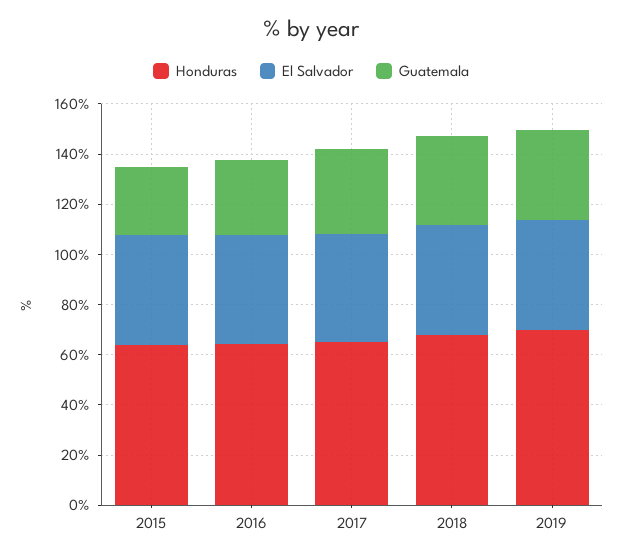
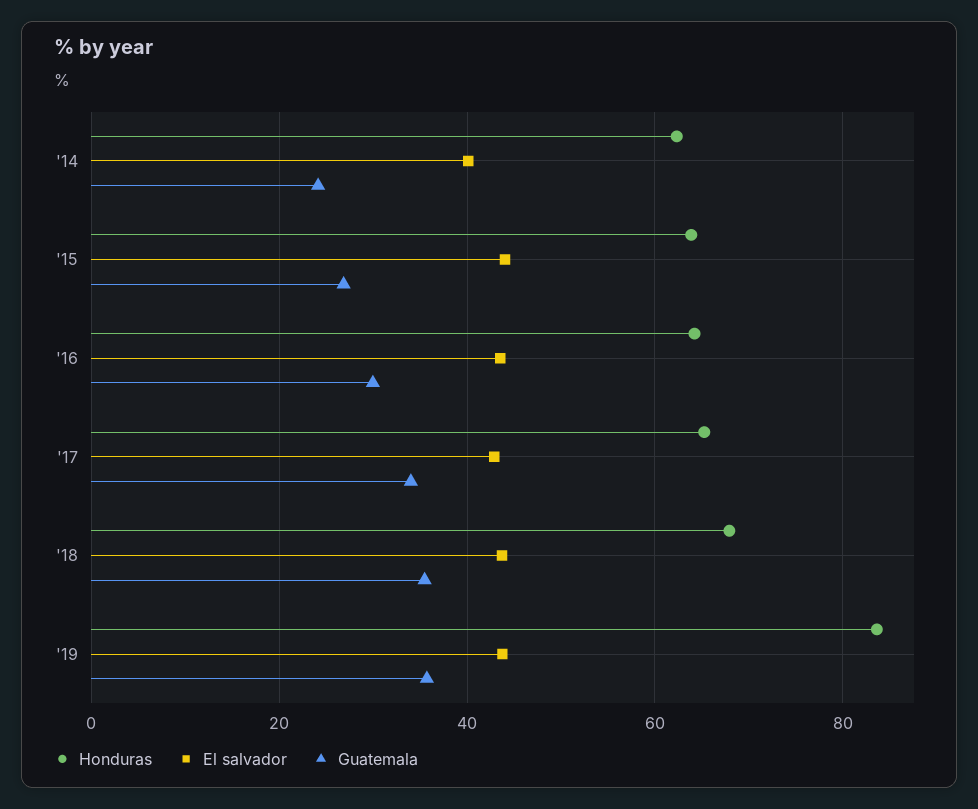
Honduras, 2019: 70 -> 84
Honduras, '14: none -> 62
El Salvador, '14: none -> 40
Guatemala, '14: none -> 24

